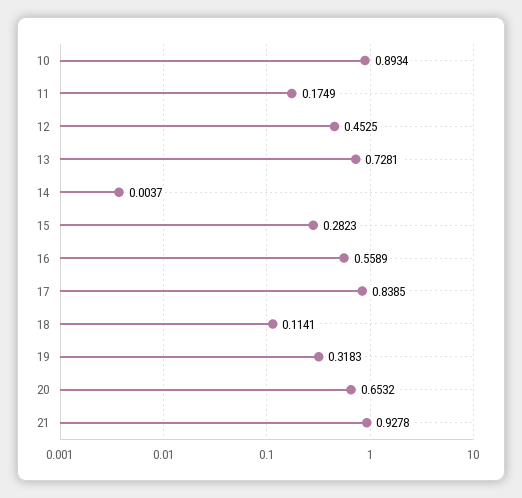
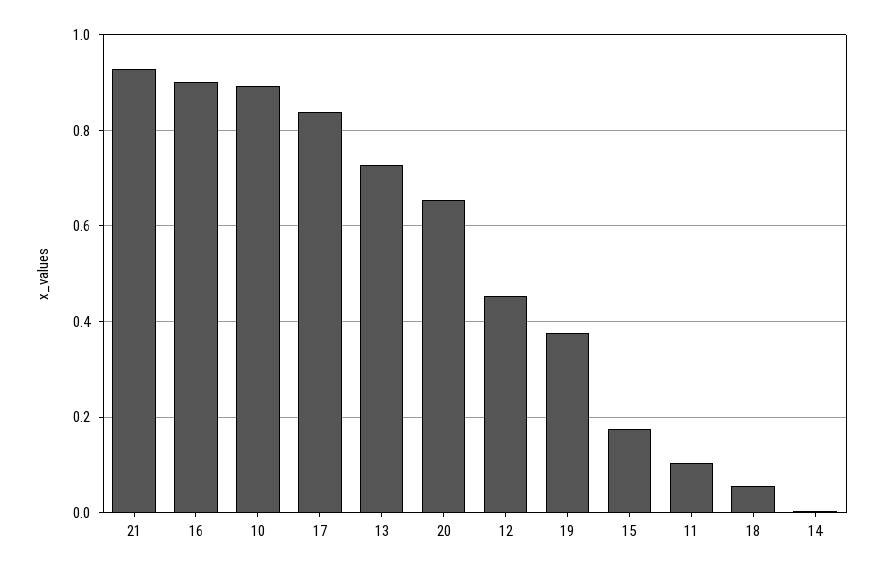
11: 0.1749 -> 0.1
15: 0.2823 -> 0.18
16: 0.5589 -> 0.9
18: 0.1141 -> 0.06
19: 0.3183 -> 0.38

